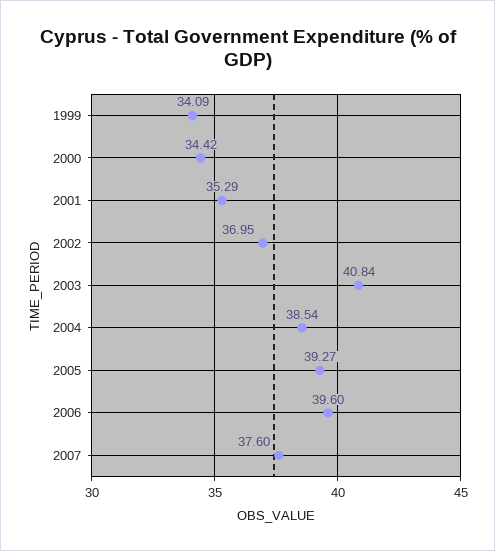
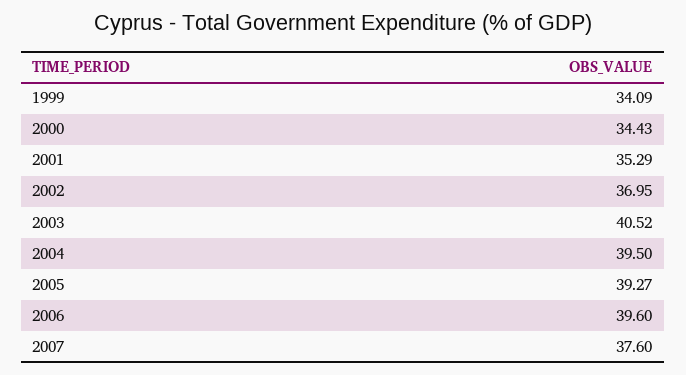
2000: 34.42 -> 34.43
2003: 40.84 -> 40.52
2004: 38.54 -> 39.5

